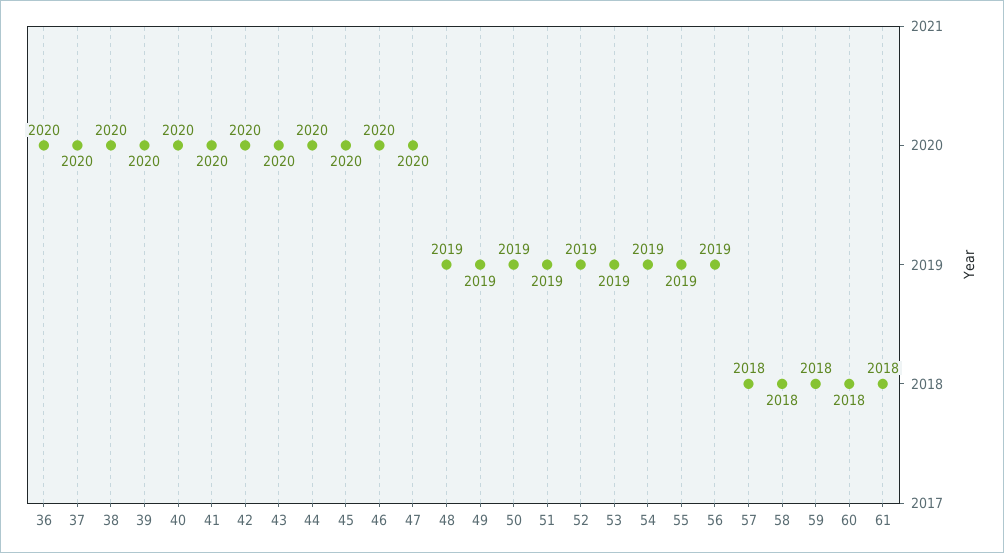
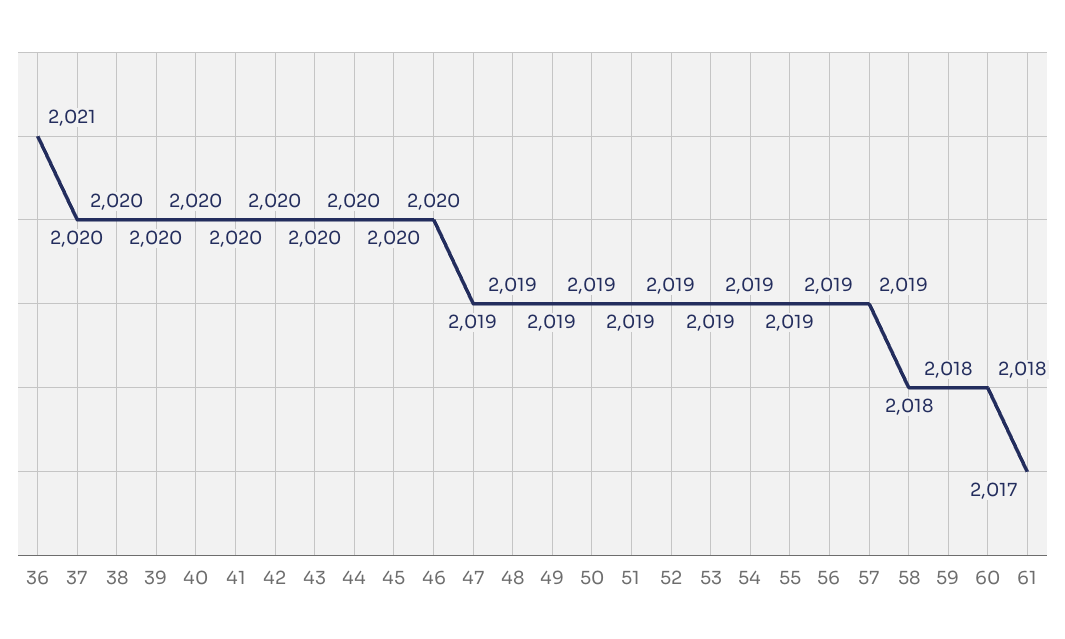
36: 2020 -> 2021
47: 2020 -> 2019
57: 2018 -> 2019
61: 2018 -> 2017

